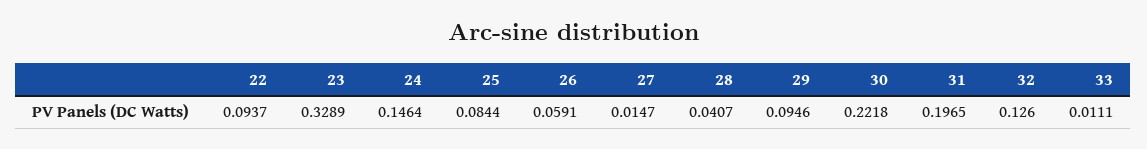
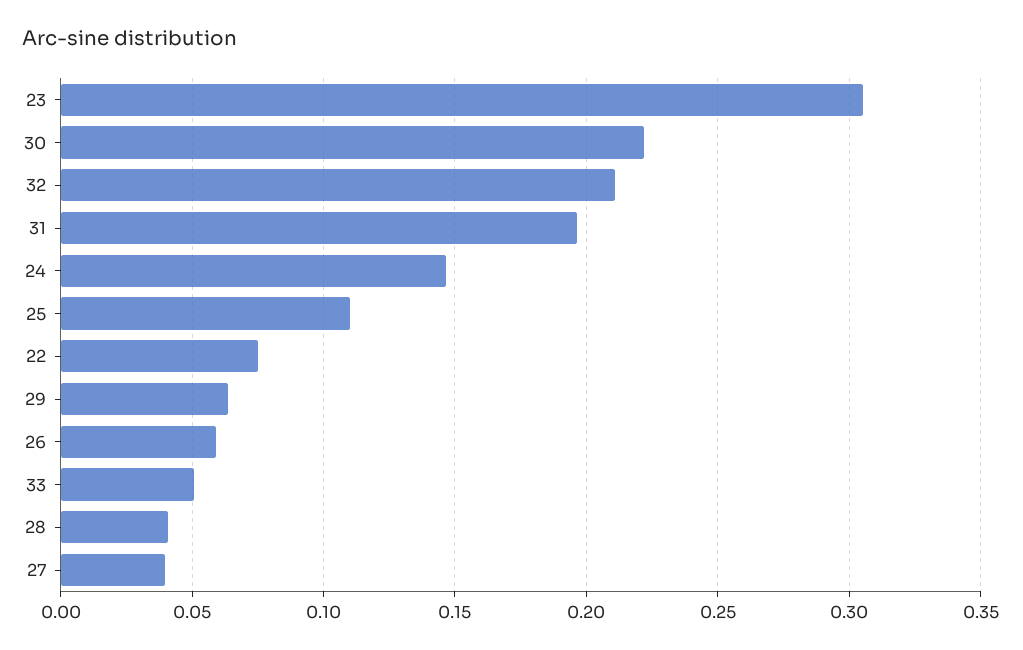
22: 0.0937 -> 0.075
23: 0.3289 -> 0.305
25: 0.0844 -> 0.11
27: 0.0147 -> 0.04
29: 0.0946 -> 0.065
32: 0.126 -> 0.21
33: 0.0111 -> 0.05

